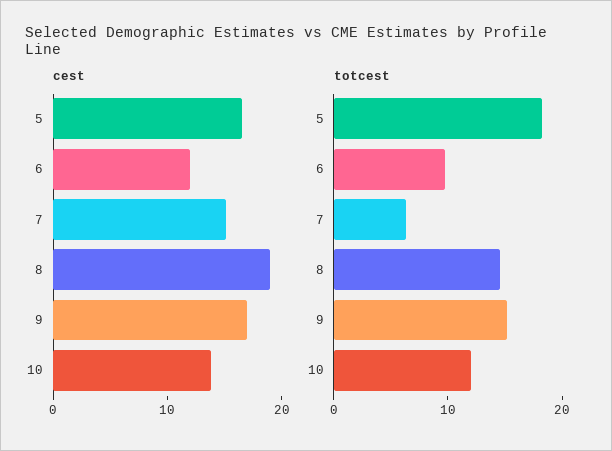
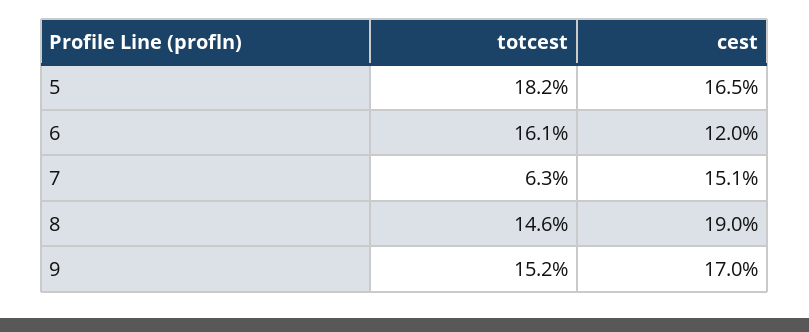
cest, 10: 14 -> none
totcest, 6: 10 -> 16.1
totcest, 10: 12 -> none

